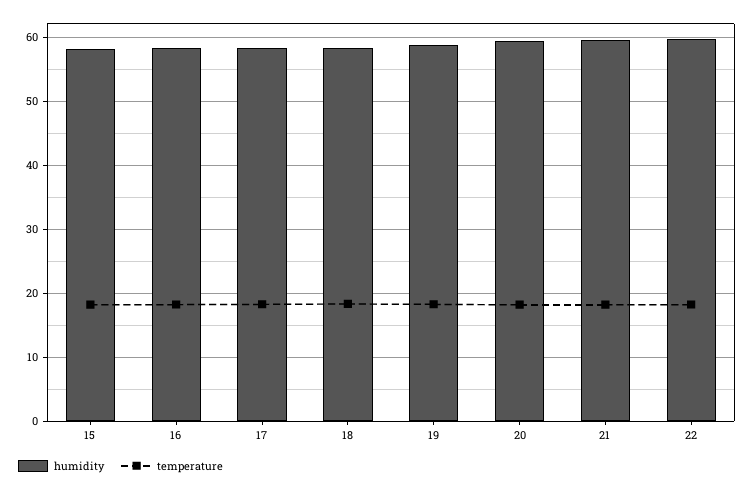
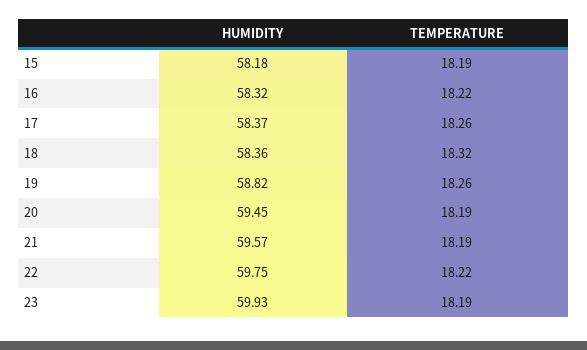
humidity, 23: none -> 59.93
temperature, 23: none -> 18.19

